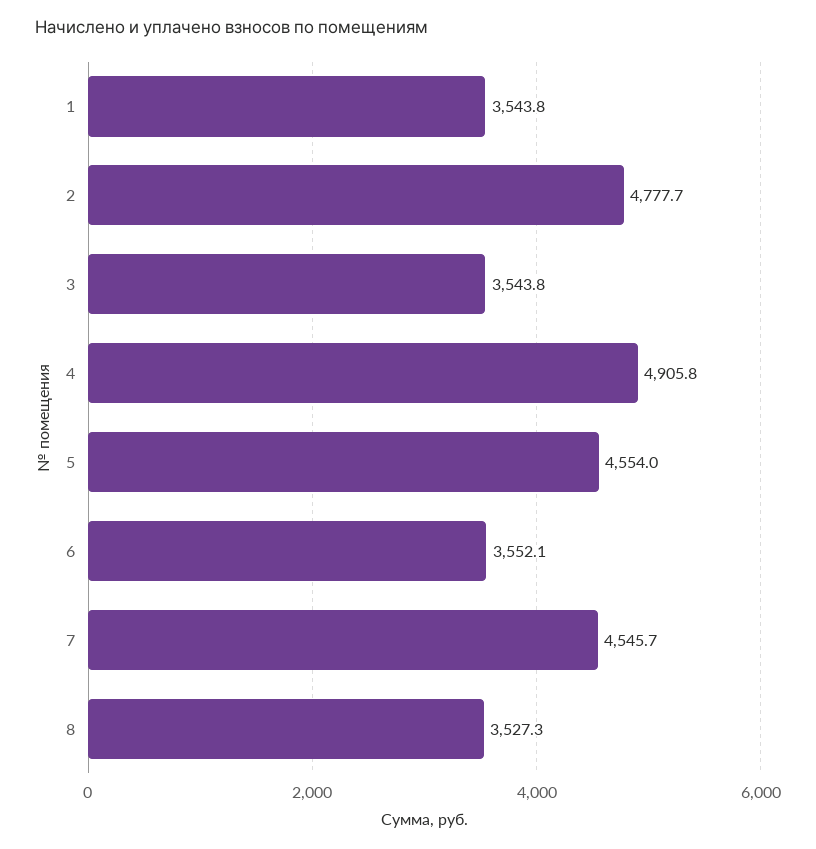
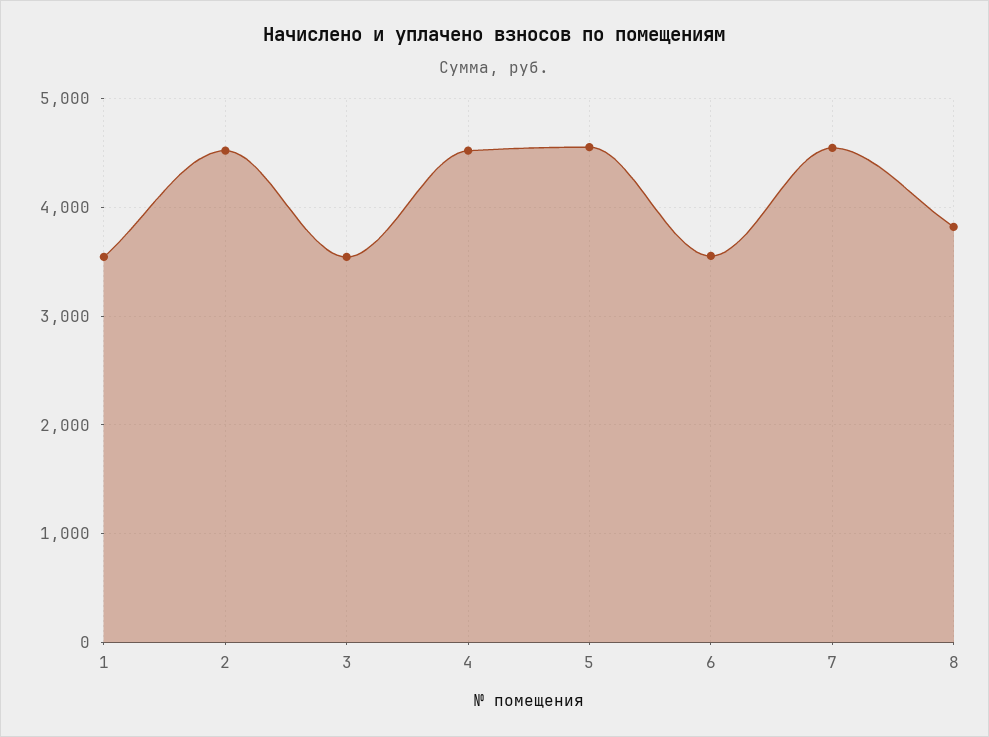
2: 4777.7 -> 4500
4: 4905.8 -> 4500
8: 3527.3 -> 3800

